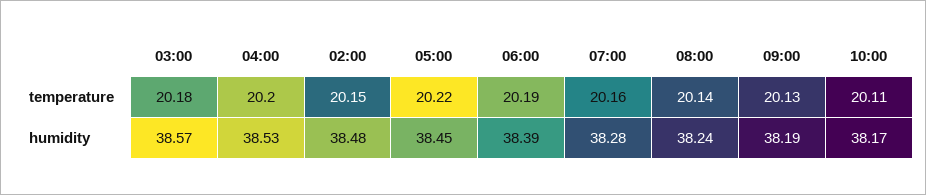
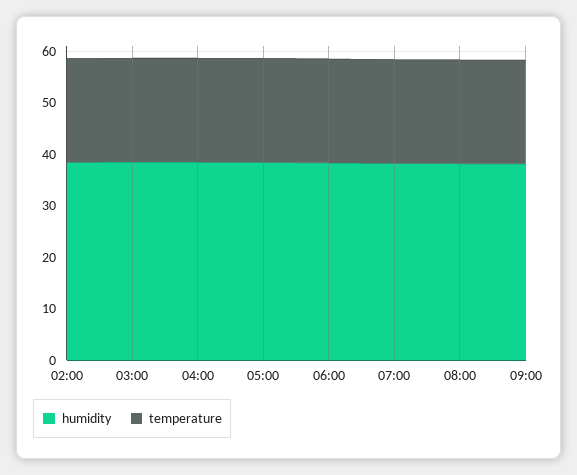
temperature, 10:00: 20.11 -> none
humidity, 10:00: 38.17 -> none

